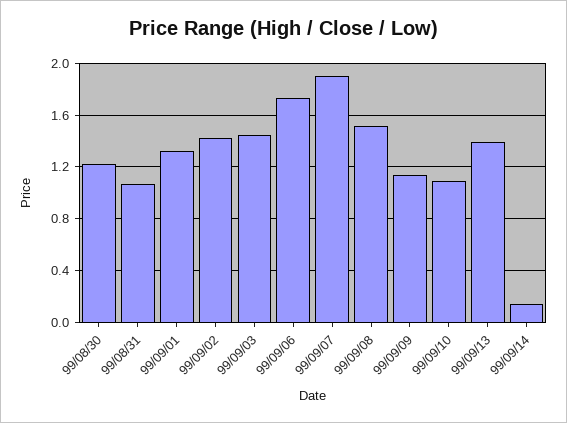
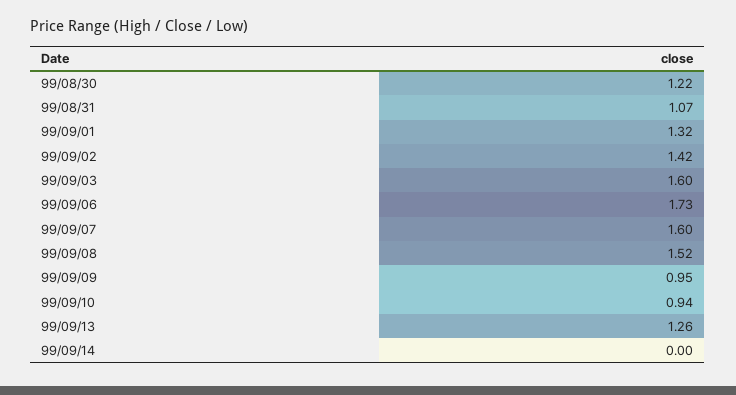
99/09/03: 1.45 -> 1.6
99/09/07: 1.9 -> 1.6
99/09/09: 1.15 -> 0.95
99/09/10: 1.1 -> 0.94
99/09/13: 1.4 -> 1.26
99/09/14: 0.15 -> 0

